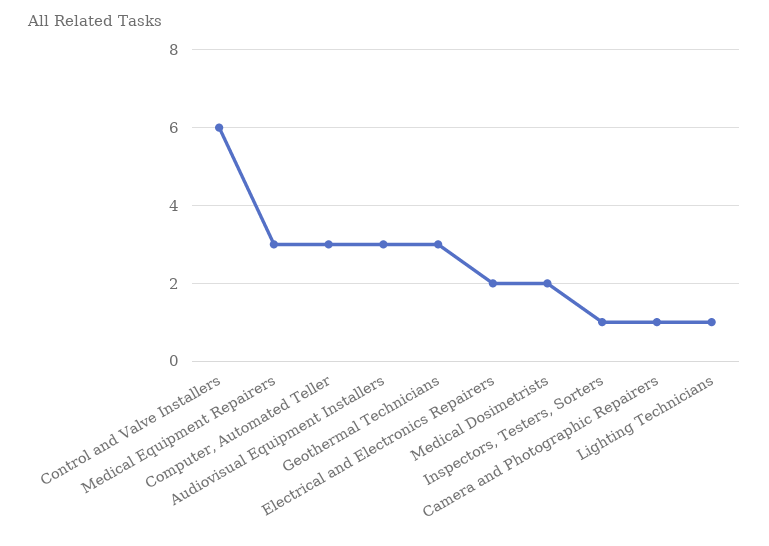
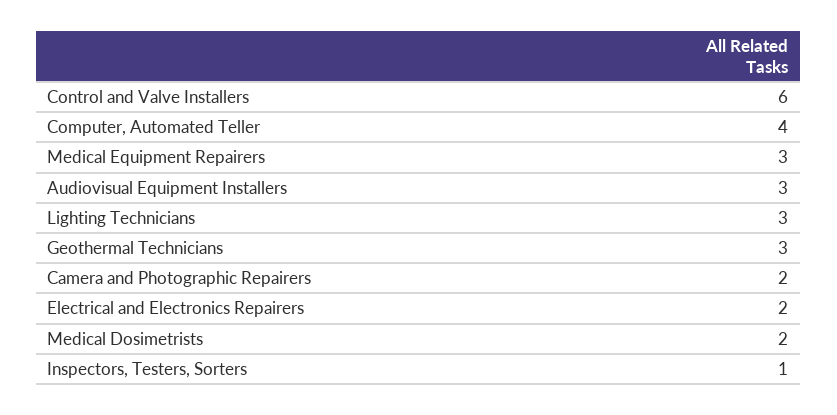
Computer, Automated Teller: 3 -> 4
Camera and Photographic Repairers: 1 -> 2
Lighting Technicians: 1 -> 3

